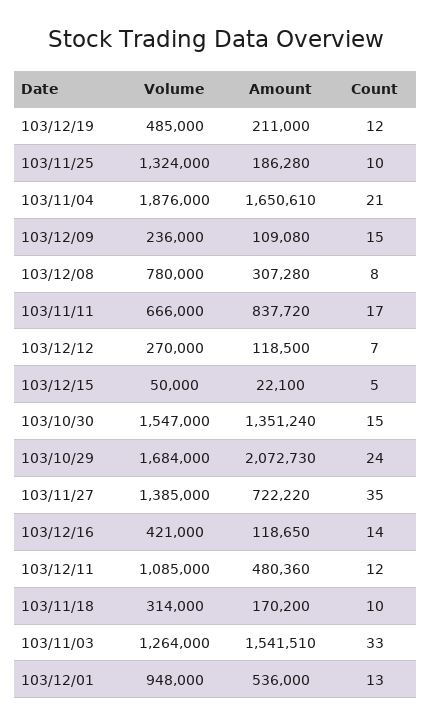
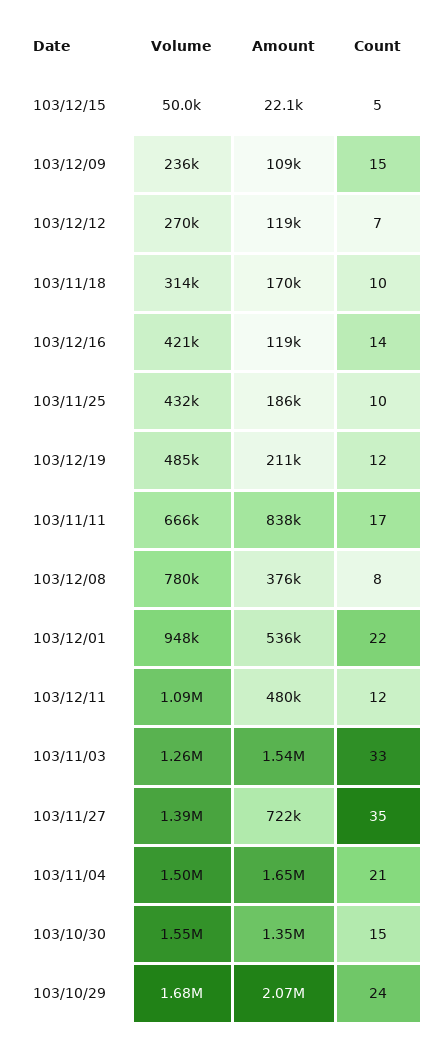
Volume, 103/11/25: 1324000 -> 432000
Volume, 103/11/04: 1876000 -> 1500000
Amount, 103/12/08: 307280 -> 376000
Count, 103/12/01: 13 -> 22

